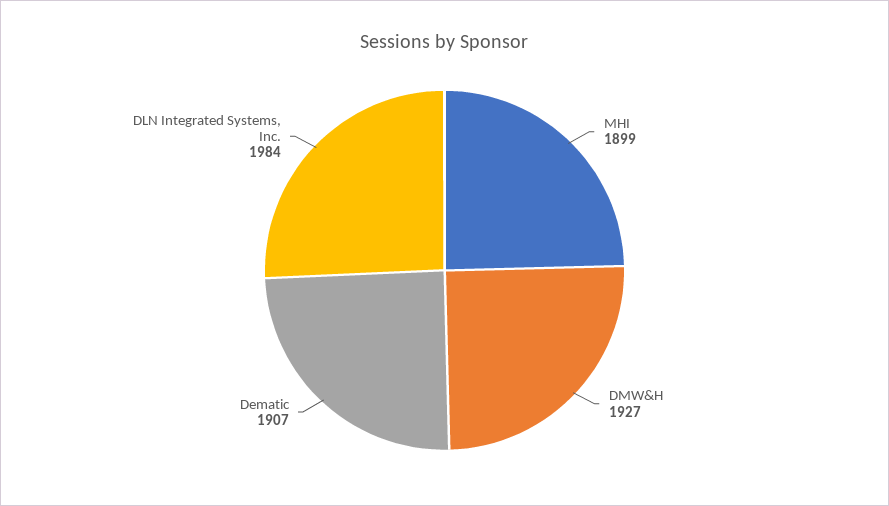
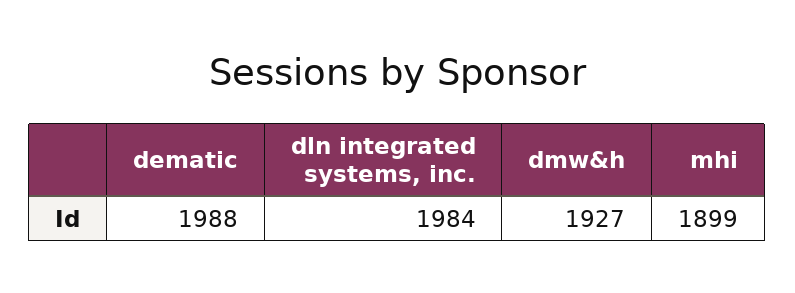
Dematic: 1907 -> 1988

